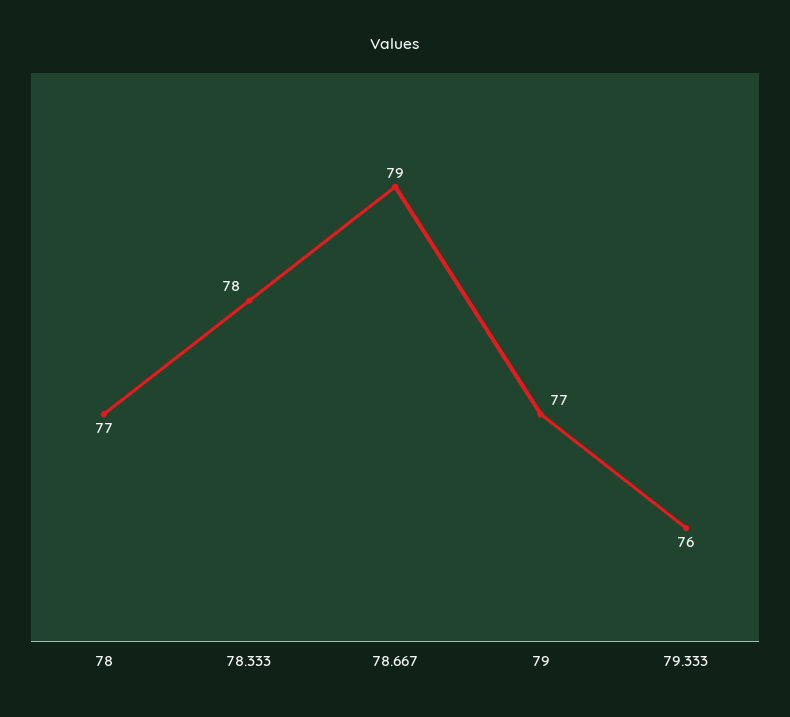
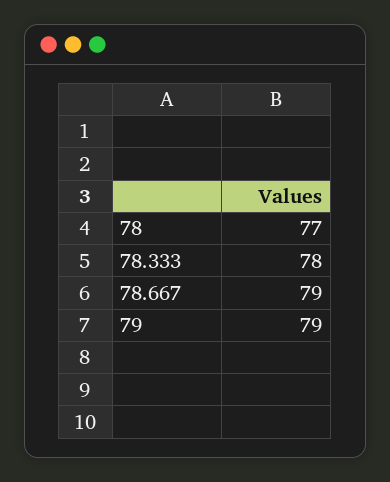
79: 77 -> 79
79.333: 76 -> none

